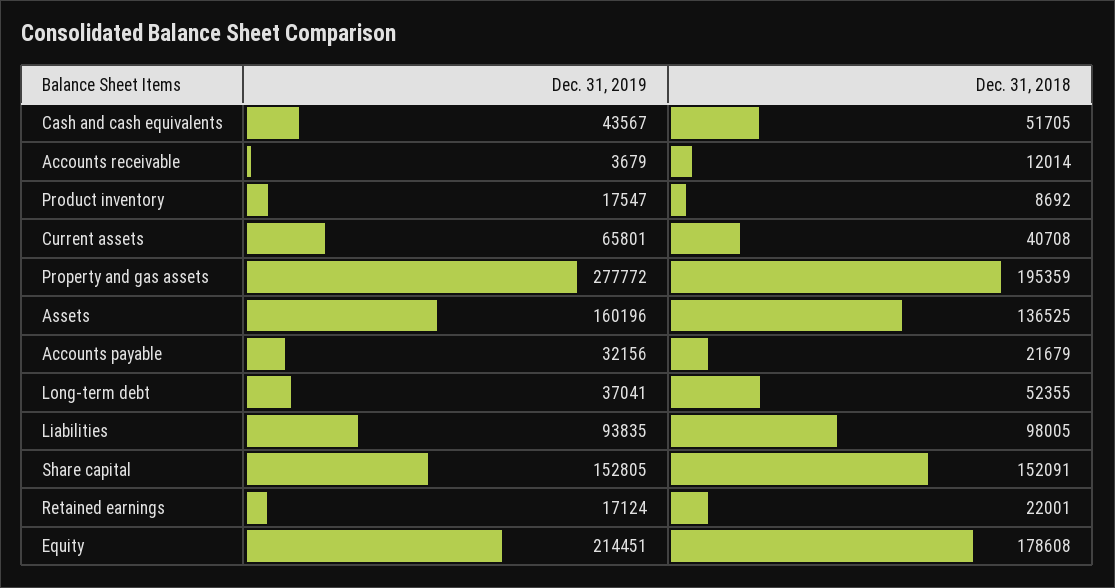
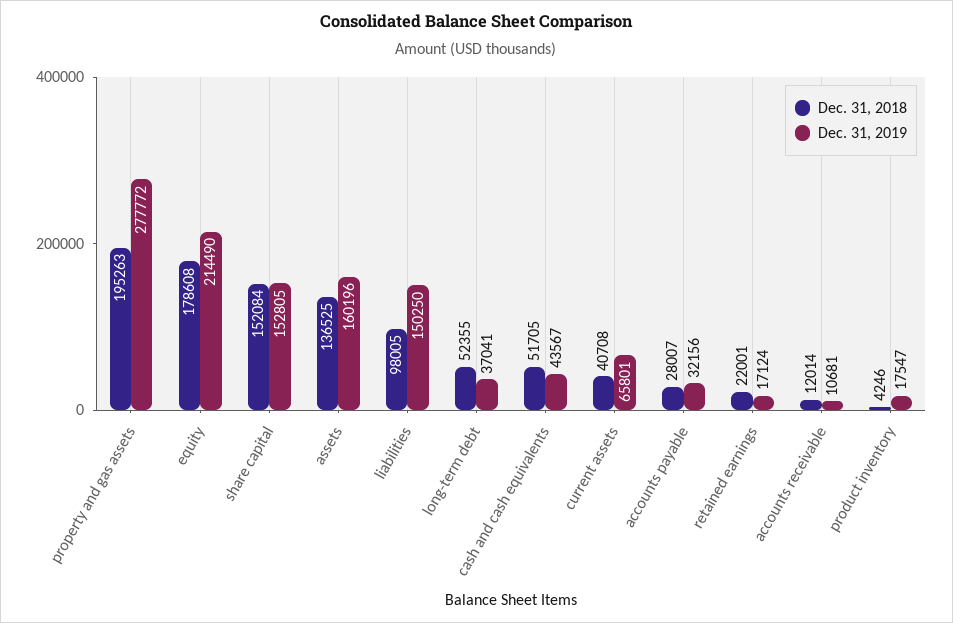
Dec. 31, 2019, Accounts receivable: 3679 -> 10681
Dec. 31, 2018, Product inventory: 8692 -> 4246
Dec. 31, 2018, Property and gas assets: 195359 -> 195263
Dec. 31, 2018, Accounts payable: 21679 -> 28007
Dec. 31, 2019, Liabilities: 93835 -> 150250
Dec. 31, 2018, Share capital: 152091 -> 152084
Dec. 31, 2019, Equity: 214451 -> 214490

